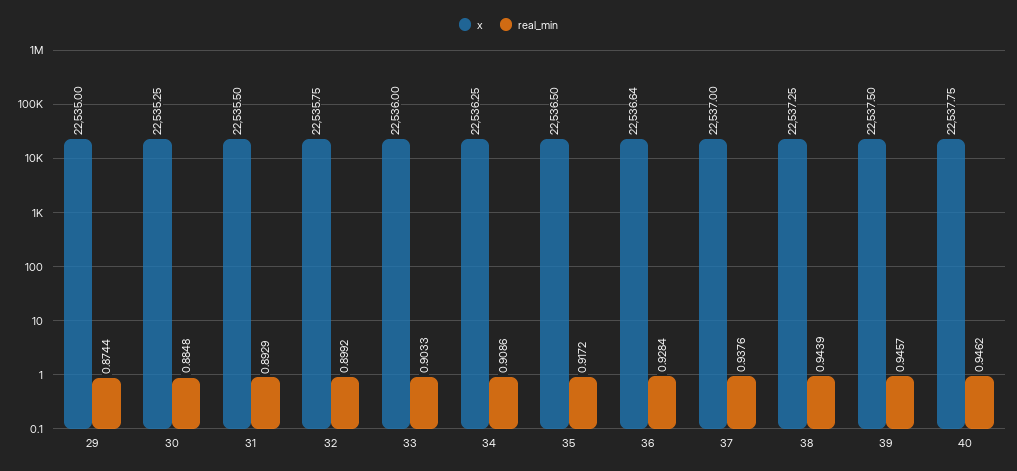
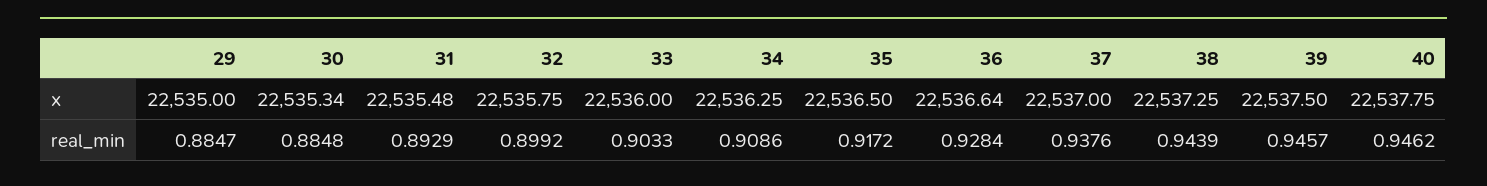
real_min, 29: 0.8744 -> 0.8847
x, 30: 22535.25 -> 22535.34
x, 31: 22535.5 -> 22535.48

